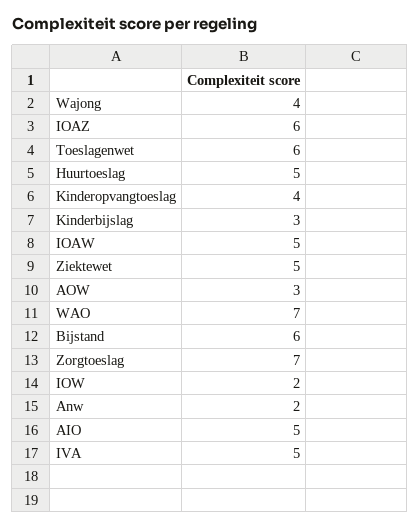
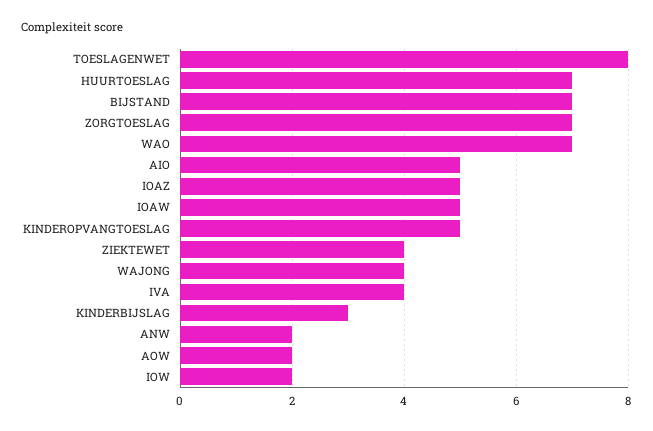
IOAZ: 6 -> 5
Toeslagenwet: 6 -> 8
Huurtoeslag: 5 -> 7
Kinderopvangtoeslag: 4 -> 5
Ziektewet: 5 -> 4
AOW: 3 -> 2
Bijstand: 6 -> 7
IVA: 5 -> 4

